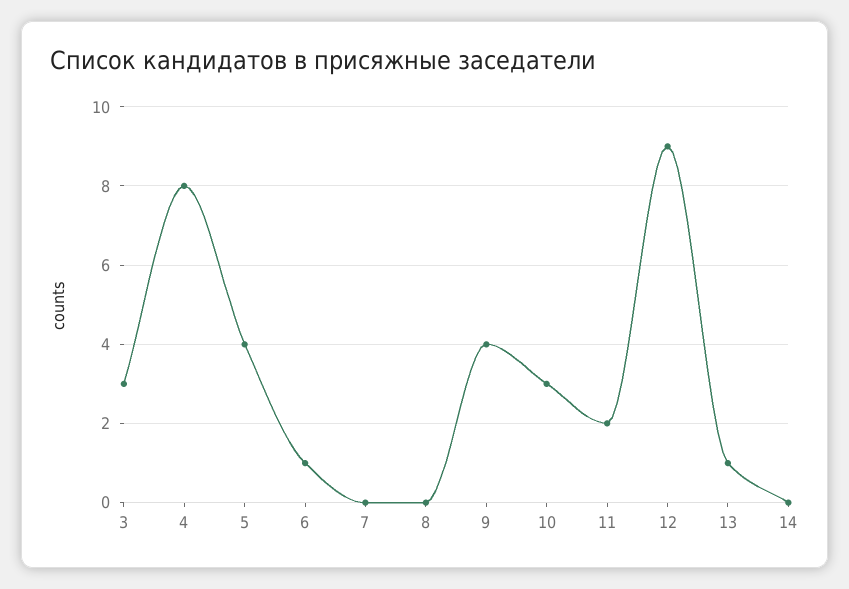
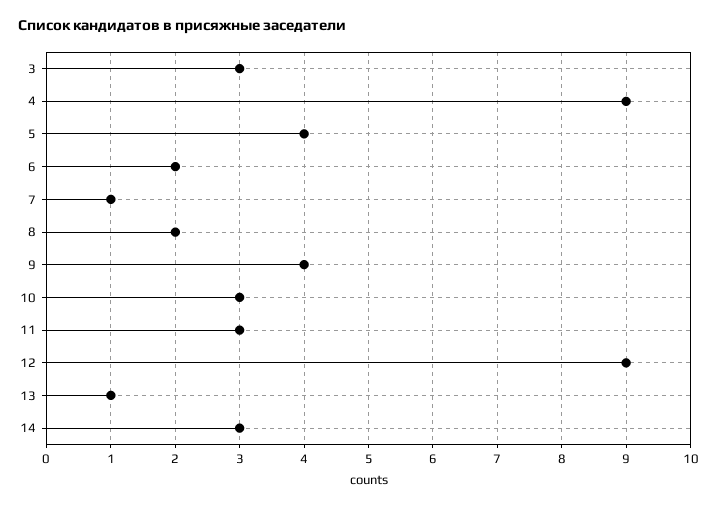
4: 8 -> 9
6: 1 -> 2
7: 0 -> 1
8: 0 -> 2
11: 2 -> 3
14: 0 -> 3

